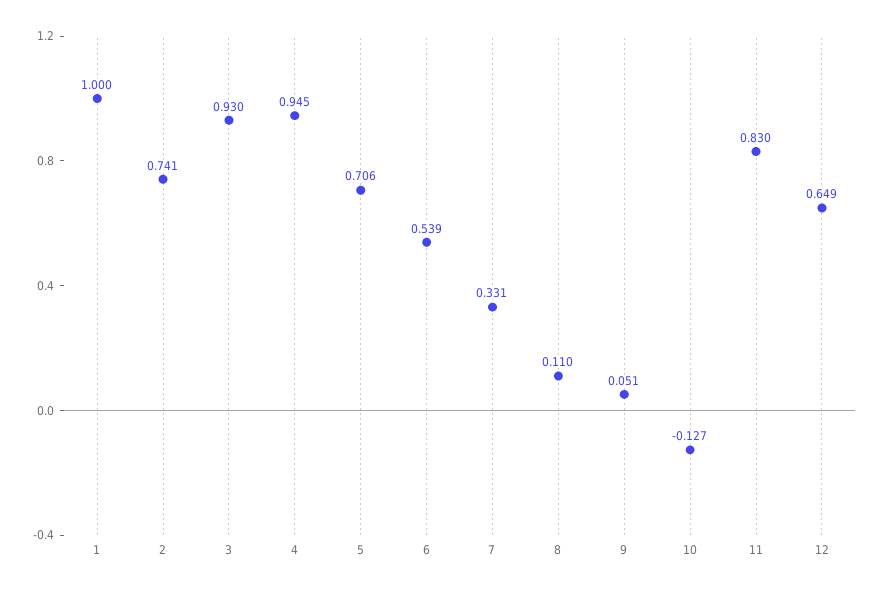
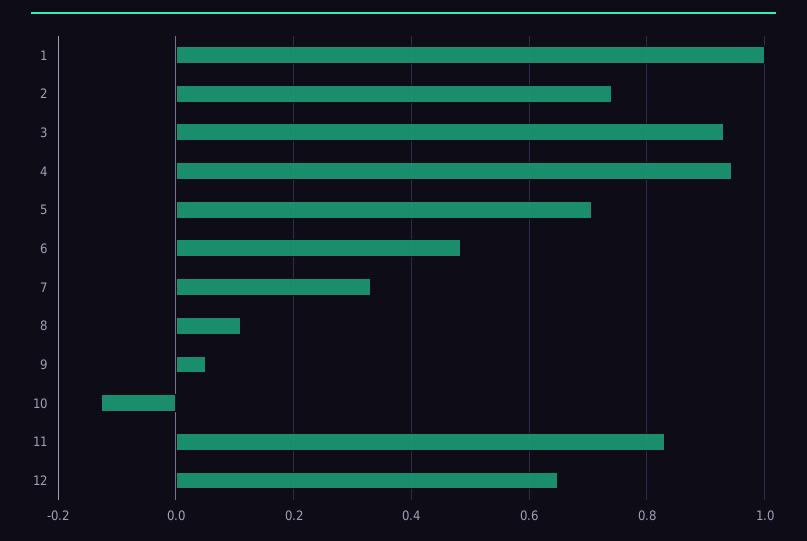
6: 0.539 -> 0.48

